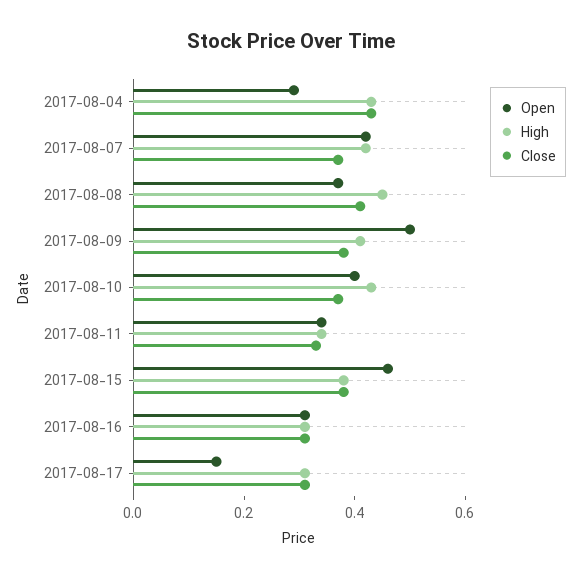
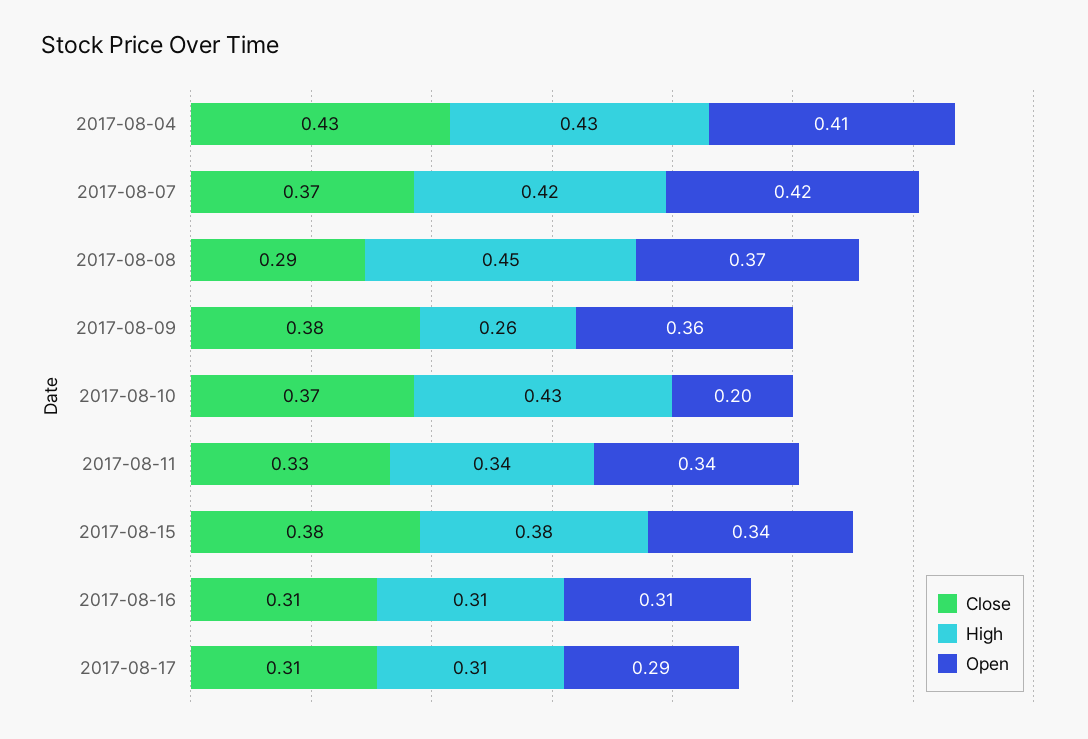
Open, 2017-08-04: 0.3 -> 0.41
Close, 2017-08-08: 0.4 -> 0.29
Open, 2017-08-09: 0.5 -> 0.36
High, 2017-08-09: 0.4 -> 0.26
Open, 2017-08-10: 0.4 -> 0.2
Open, 2017-08-15: 0.45 -> 0.34
Open, 2017-08-17: 0.15 -> 0.29

